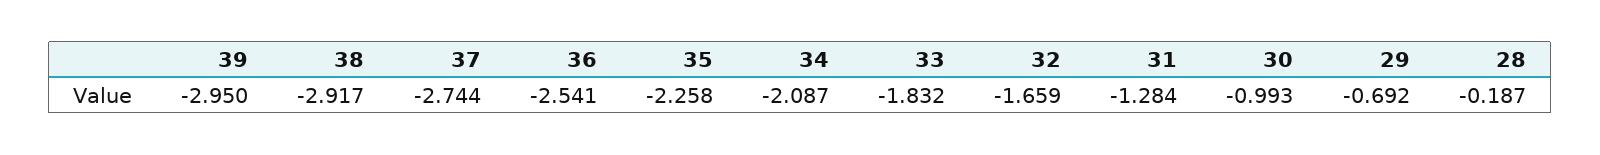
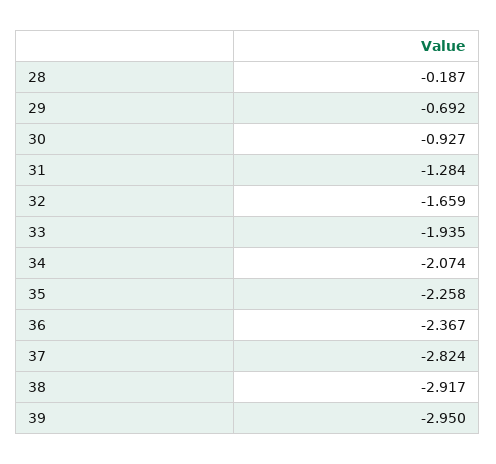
37: -2.744 -> -2.824
36: -2.541 -> -2.367
34: -2.087 -> -2.074
33: -1.832 -> -1.935
30: -0.993 -> -0.927

